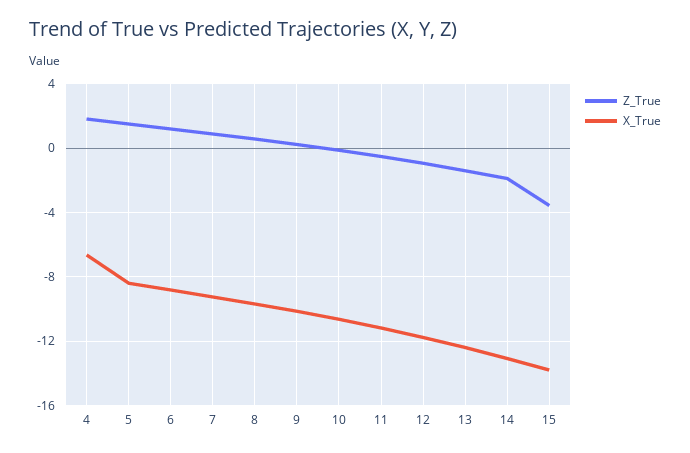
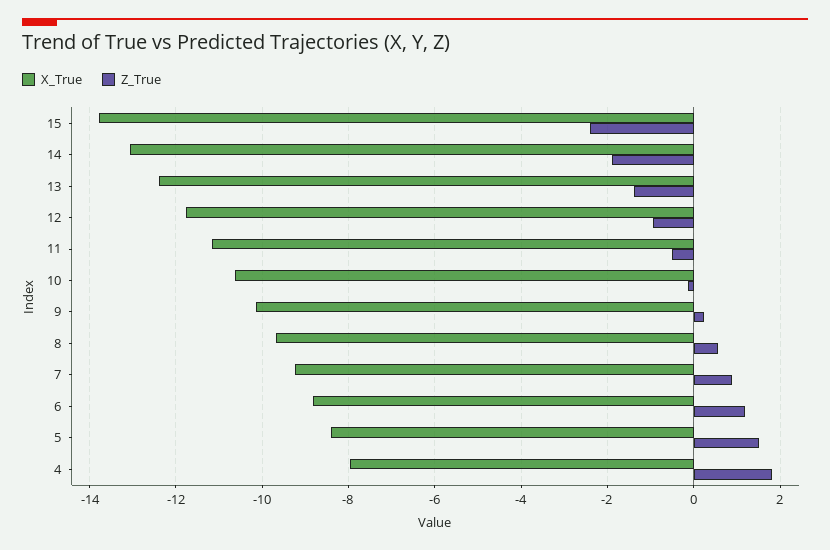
X_True, 4: -6.5 -> -8
Z_True, 15: -3.5 -> -2.4

